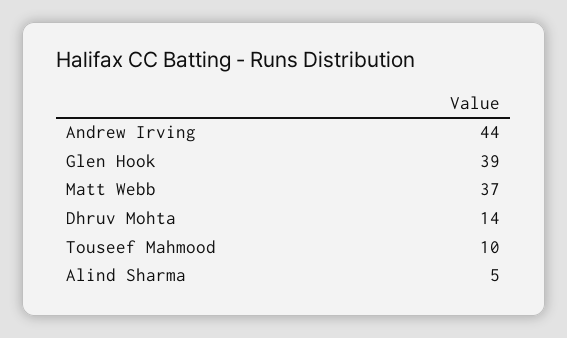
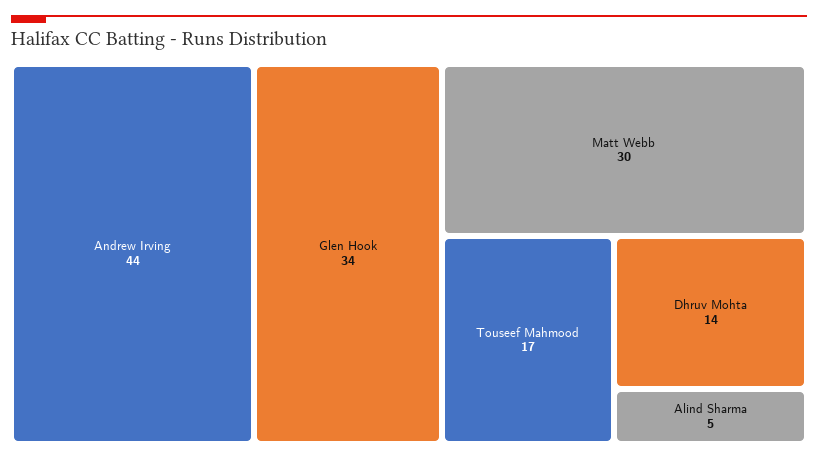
Glen Hook: 39 -> 34
Matt Webb: 37 -> 30
Touseef Mahmood: 10 -> 17

